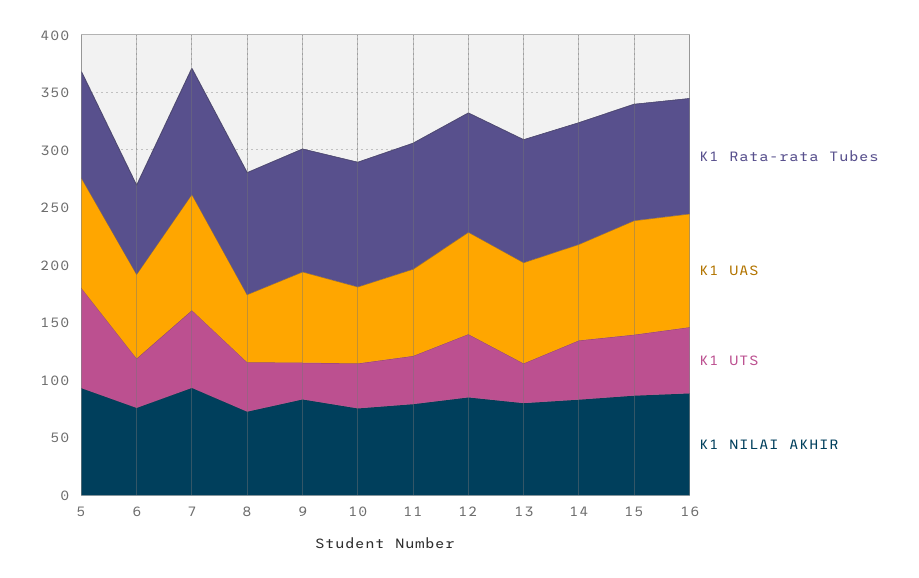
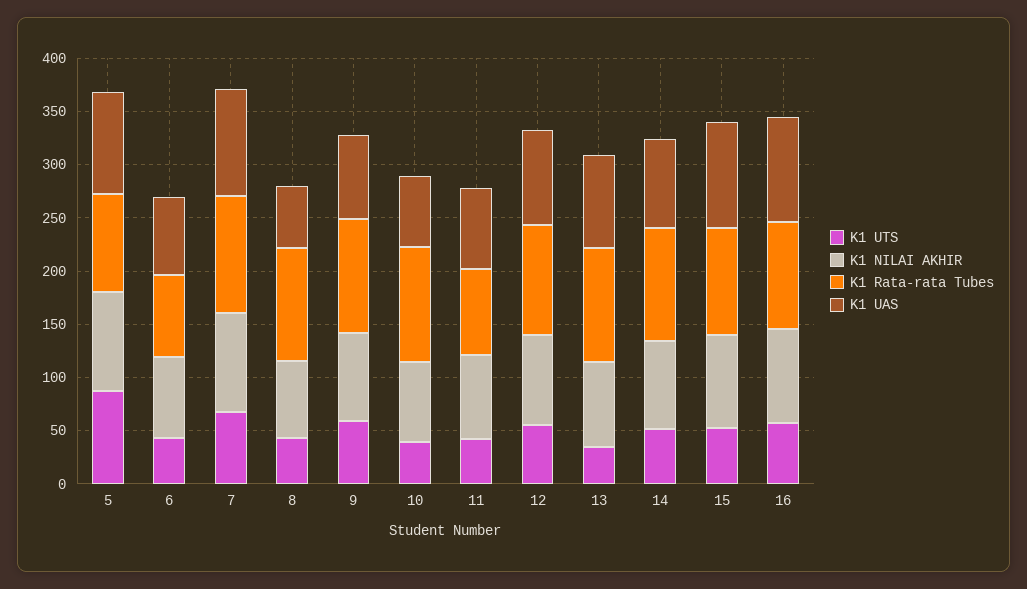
K1 UTS, 9: 30 -> 60
K1 Rata-rata Tubes, 11: 110 -> 80

